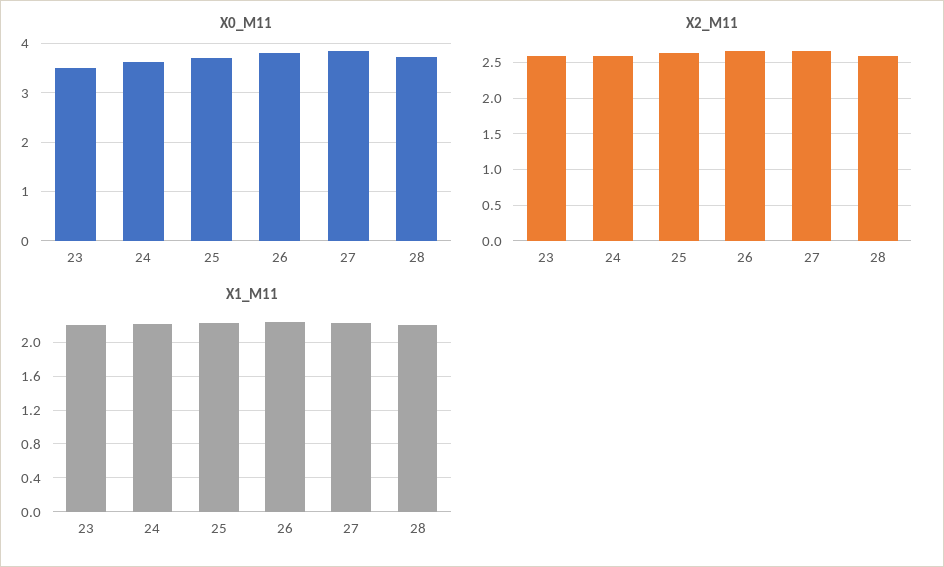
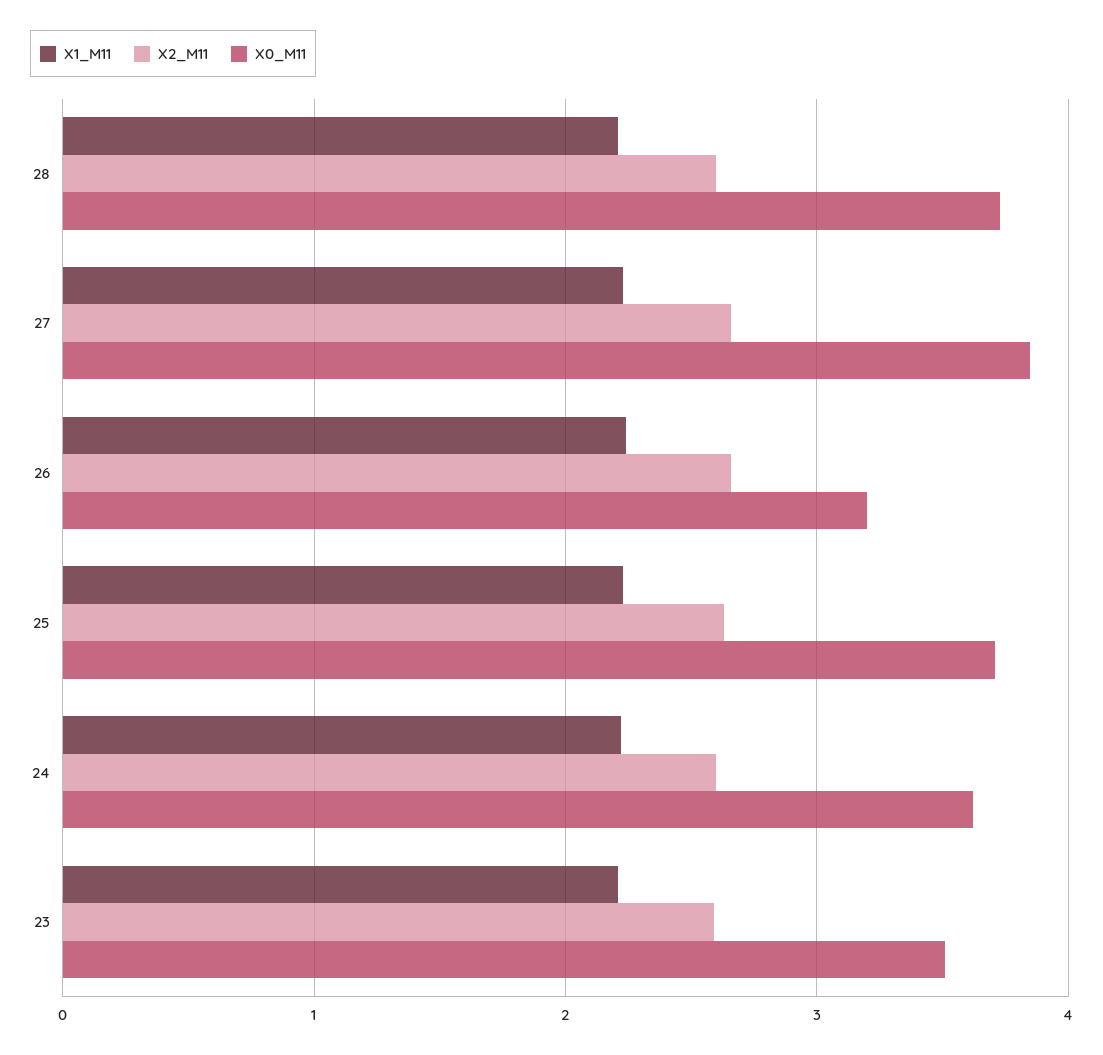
X0_M11, 26: 3.8 -> 3.2

